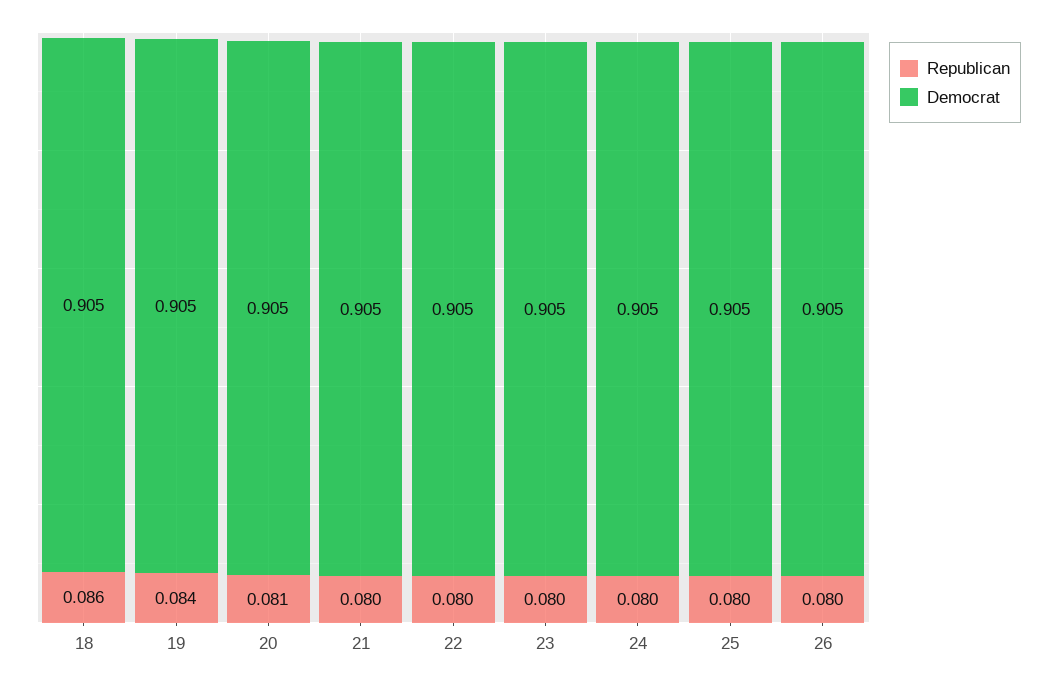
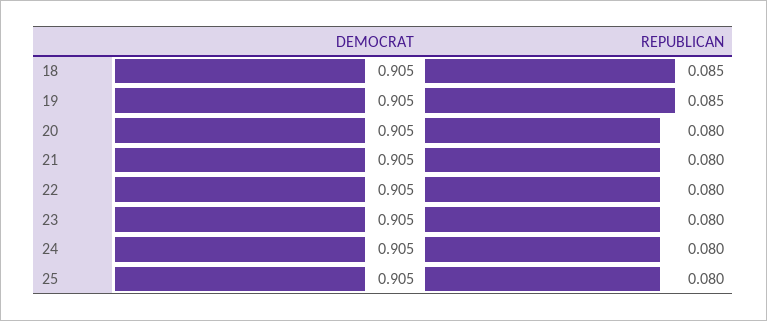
Republican, 18: 0.086 -> 0.085
Republican, 19: 0.084 -> 0.085
Republican, 20: 0.081 -> 0.08
Republican, 26: 0.08 -> none
Democrat, 26: 0.905 -> none

